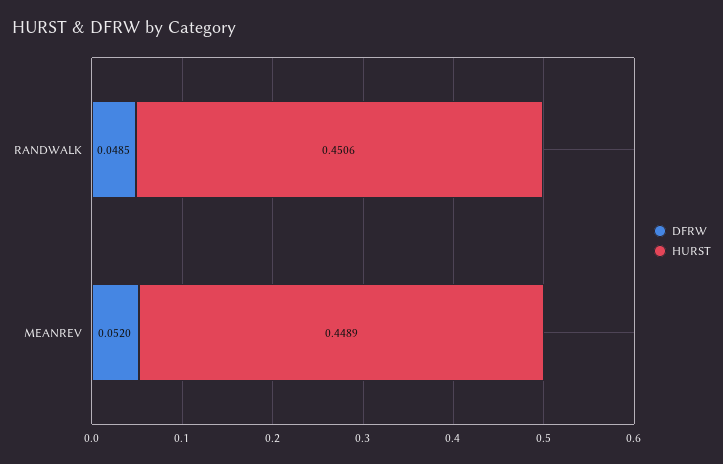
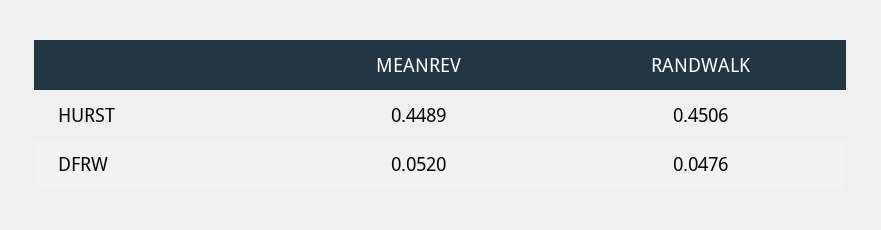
DFRW, RANDWALK: 0.0485 -> 0.0476

